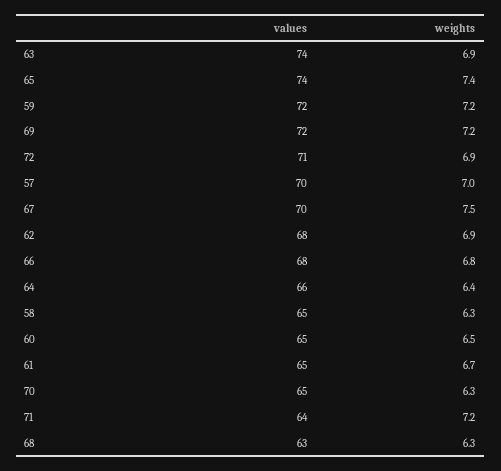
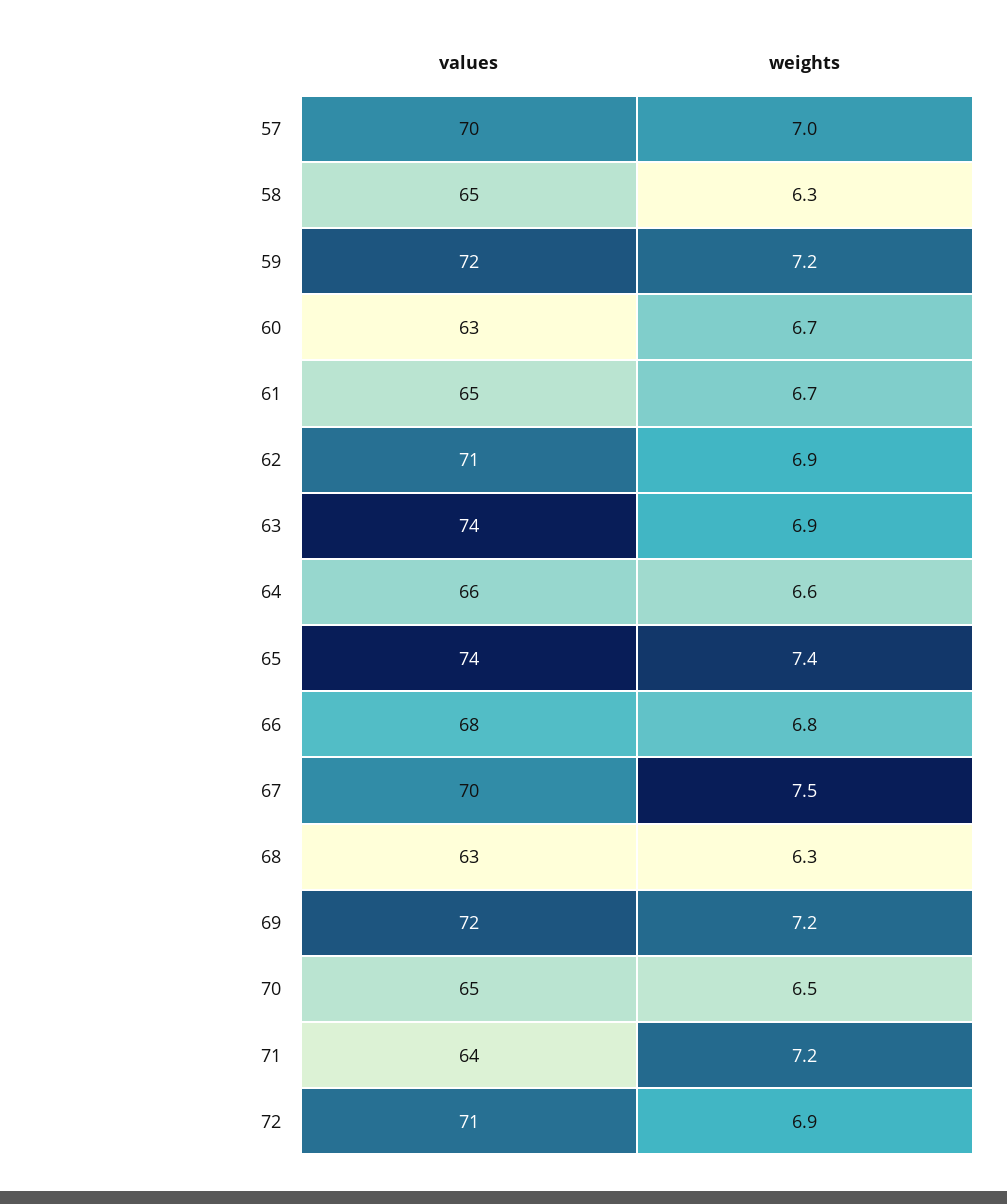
values, 62: 68 -> 71
weights, 64: 6.4 -> 6.6
values, 60: 65 -> 63
weights, 60: 6.5 -> 6.7
weights, 70: 6.3 -> 6.5

